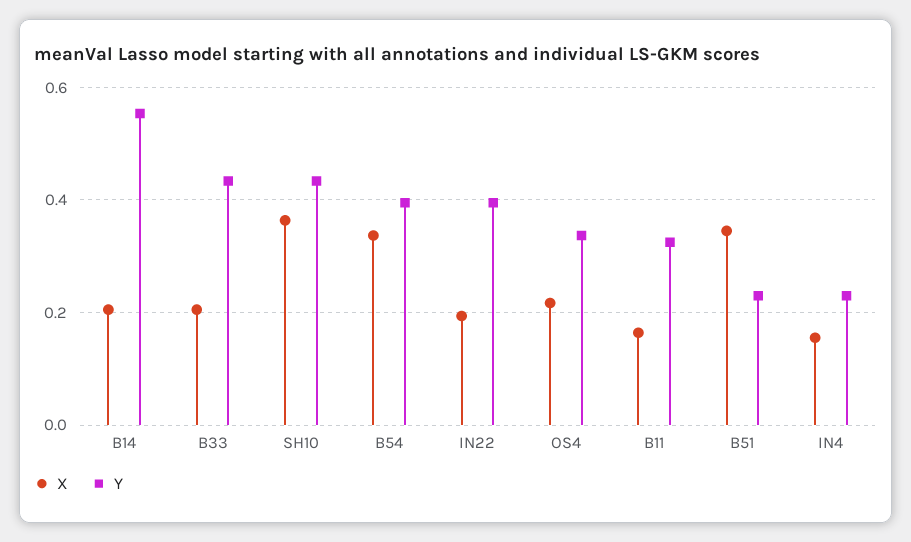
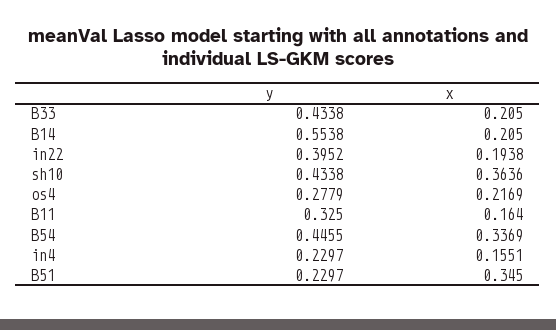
Y, B54: 0.4 -> 0.4455
Y, OS4: 0.34 -> 0.2779

